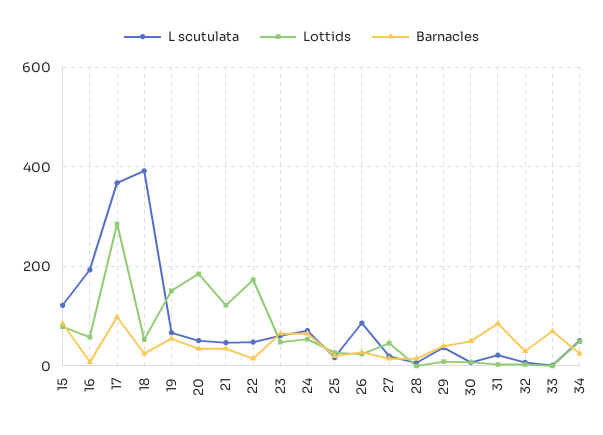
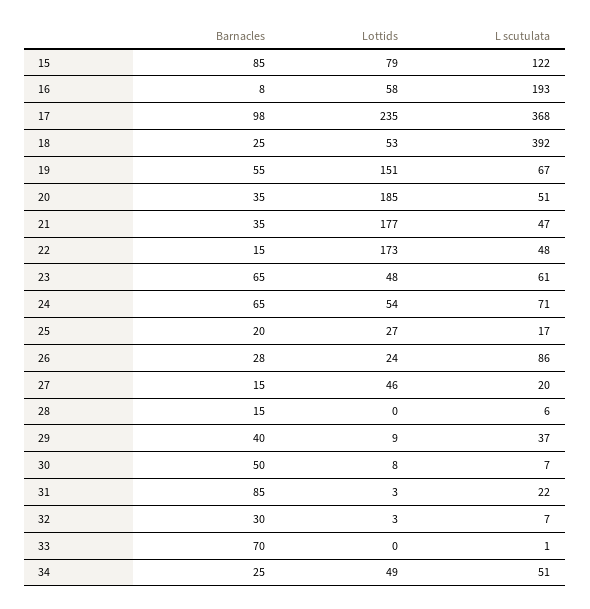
Lottids, 17: 280 -> 235
Lottids, 21: 120 -> 177

